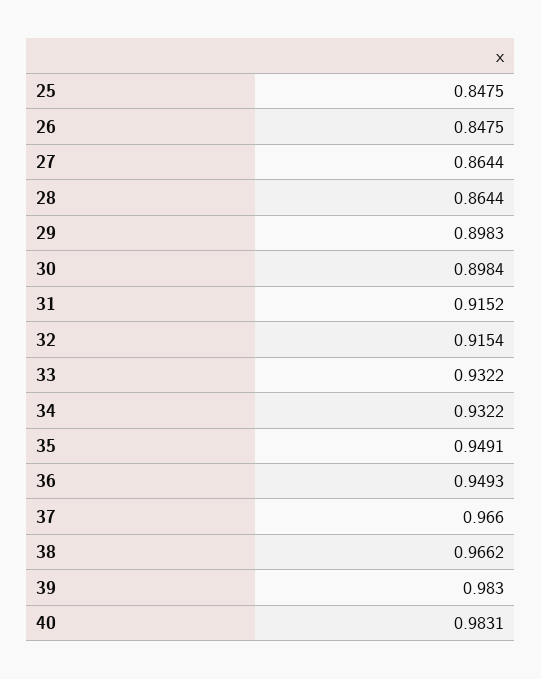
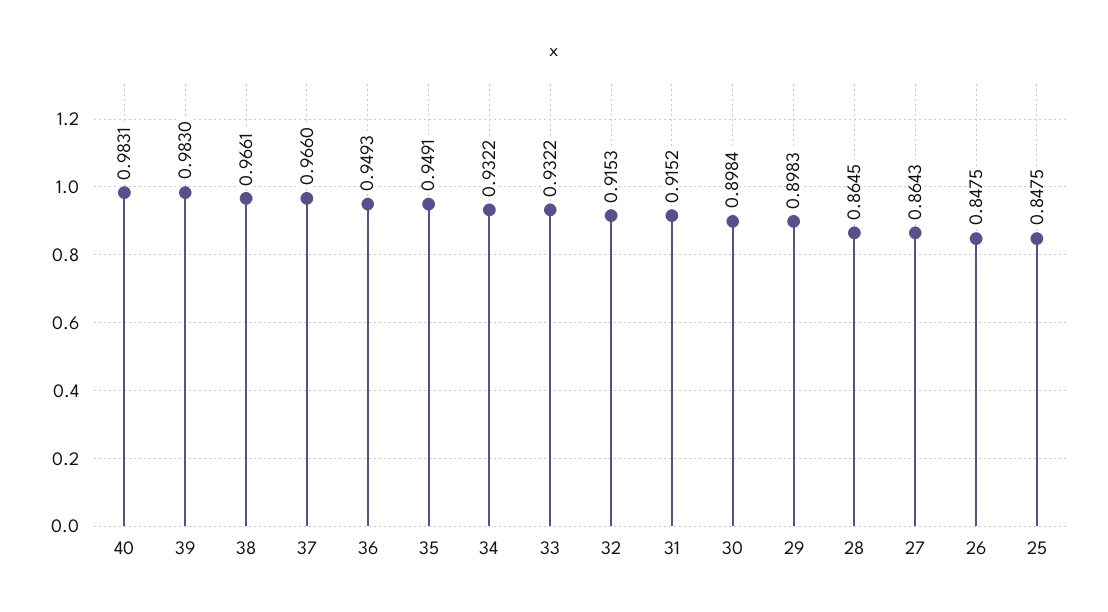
27: 0.8644 -> 0.8643
28: 0.8644 -> 0.8645
32: 0.9154 -> 0.9153
38: 0.9662 -> 0.9661

